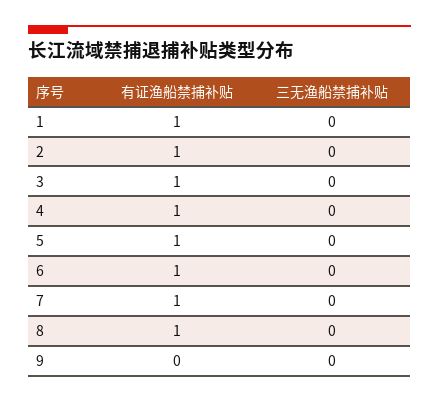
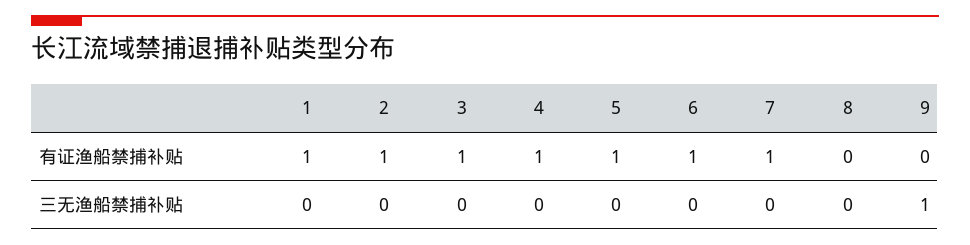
有证渔船禁捕补贴, 8: 1 -> 0
三无渔船禁捕补贴, 9: 0 -> 1

